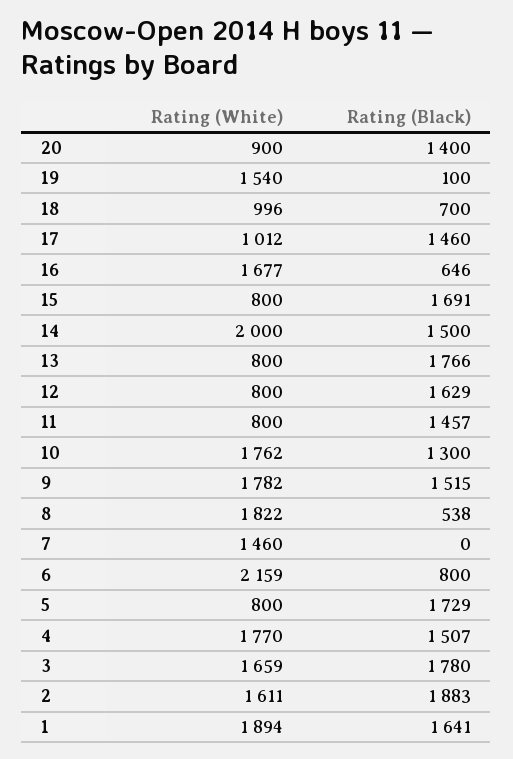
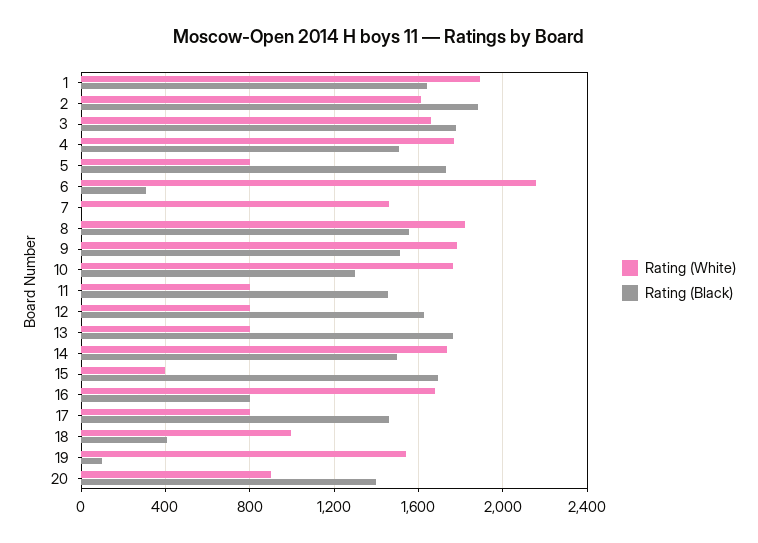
Rating (Black), 18: 700 -> 400
Rating (White), 17: 1012 -> 800
Rating (Black), 16: 646 -> 800
Rating (White), 15: 800 -> 400
Rating (White), 14: 2000 -> 1750
Rating (Black), 8: 538 -> 1550
Rating (Black), 6: 800 -> 300

